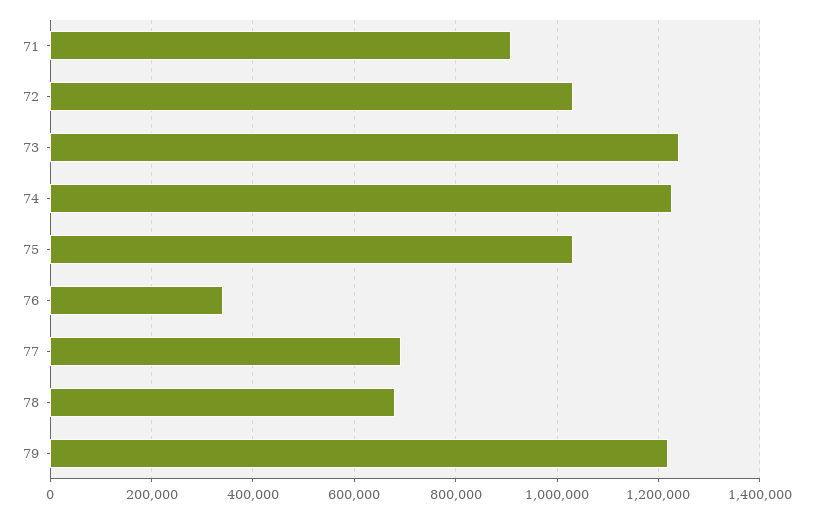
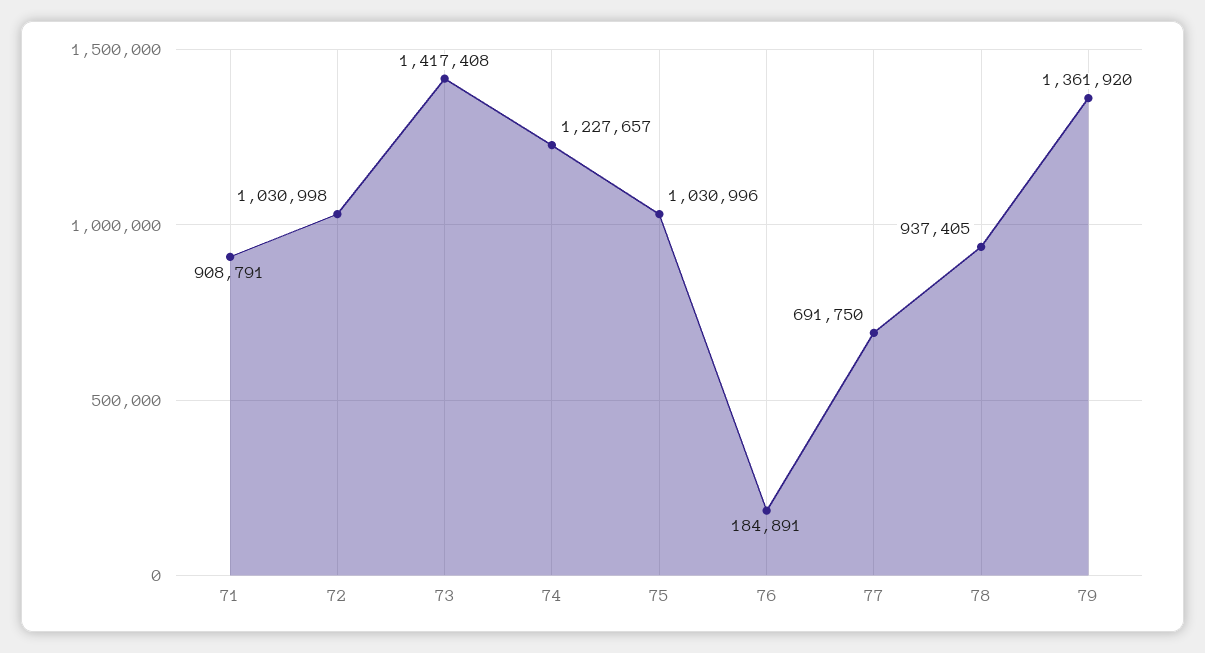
73: 1240000 -> 1417408
76: 340000 -> 184891
78: 680000 -> 937405
79: 1220000 -> 1361920

